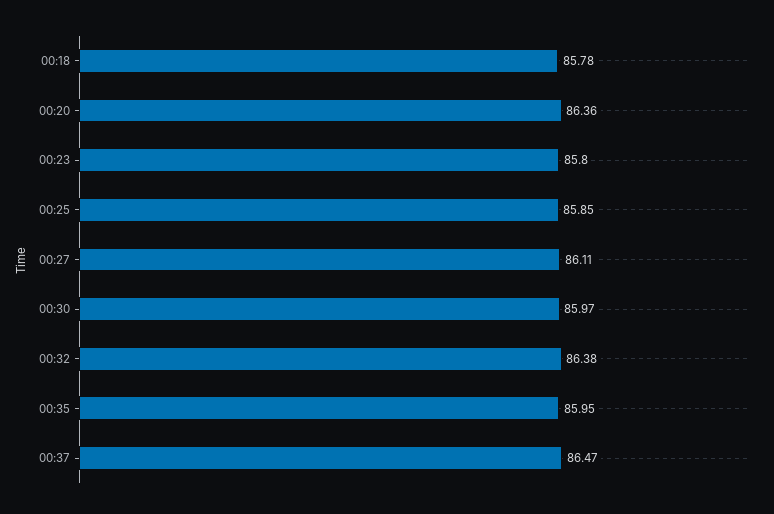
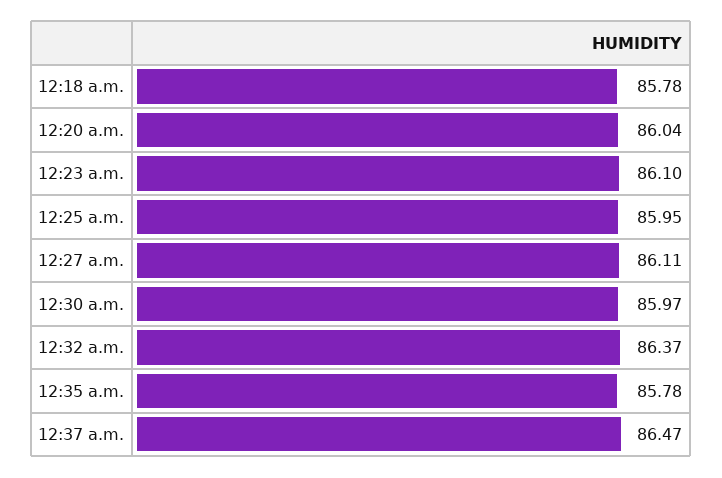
00:20: 86.36 -> 86.04
00:23: 85.8 -> 86.1
00:25: 85.85 -> 85.95
00:32: 86.38 -> 86.37
00:35: 85.95 -> 85.78

